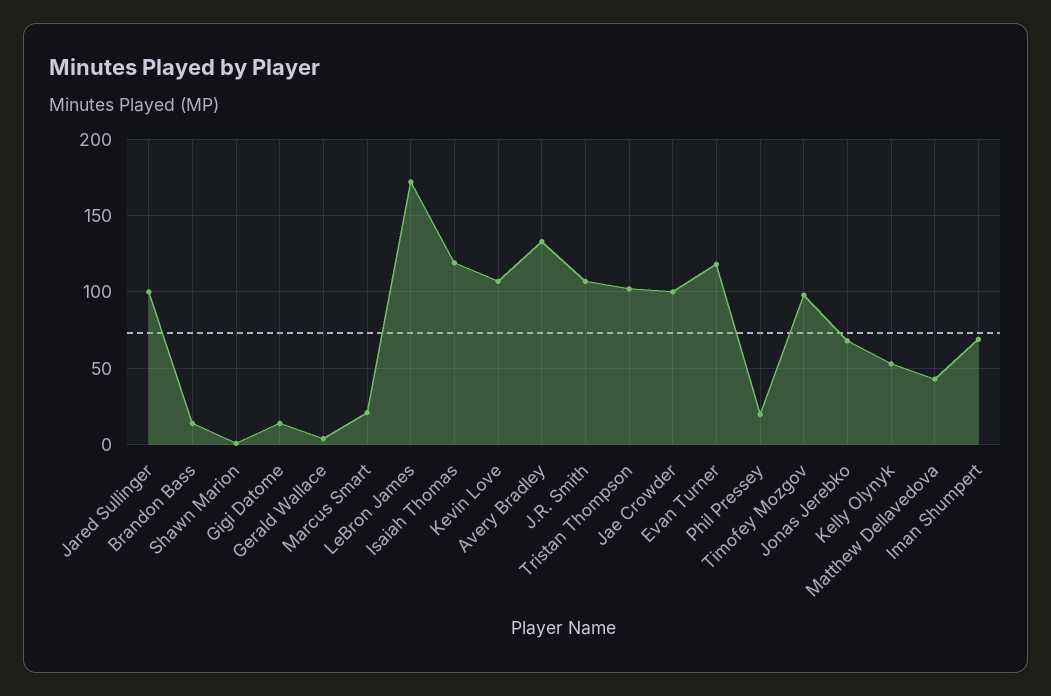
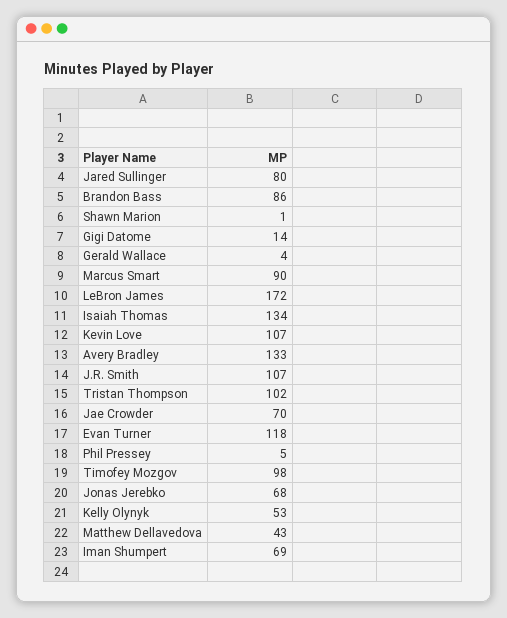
Jared Sullinger: 100 -> 80
Brandon Bass: 15 -> 86
Marcus Smart: 20 -> 90
Isaiah Thomas: 120 -> 134
Jae Crowder: 100 -> 70
Phil Pressey: 20 -> 5

